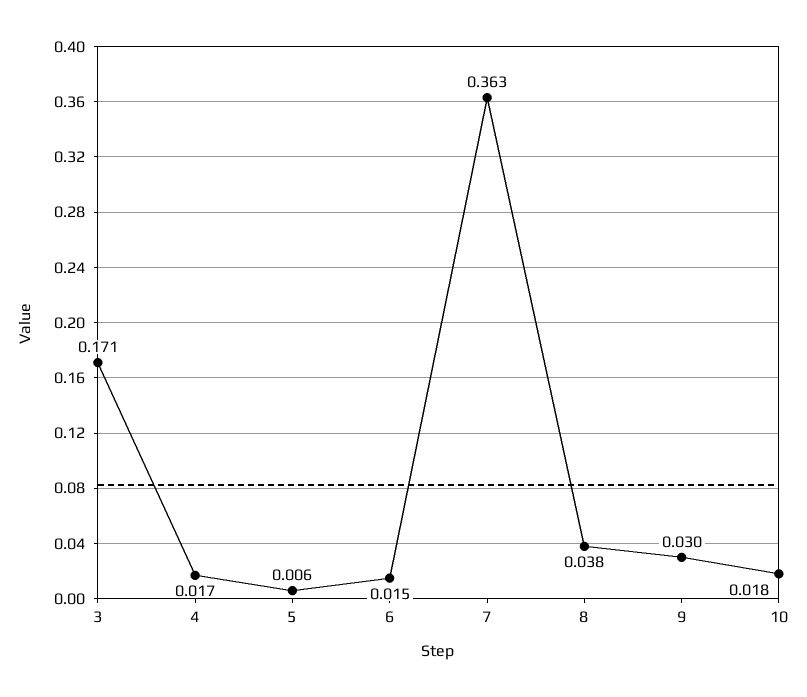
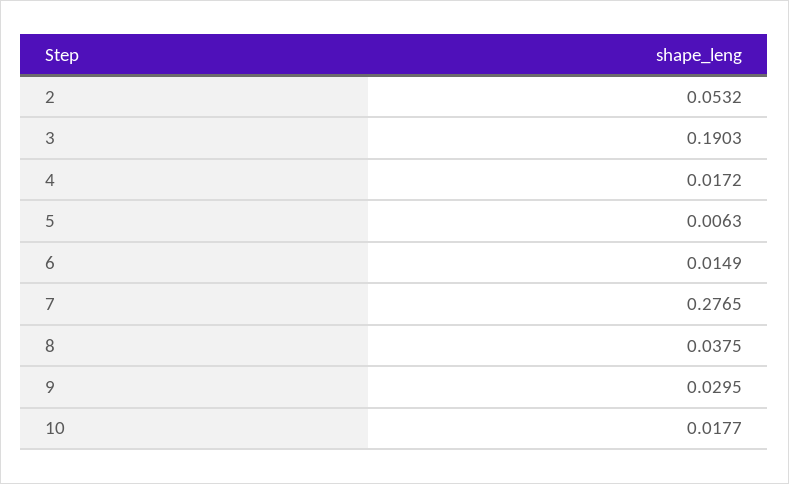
3: 0.171 -> 0.1903
7: 0.363 -> 0.2765
2: none -> 0.0532

